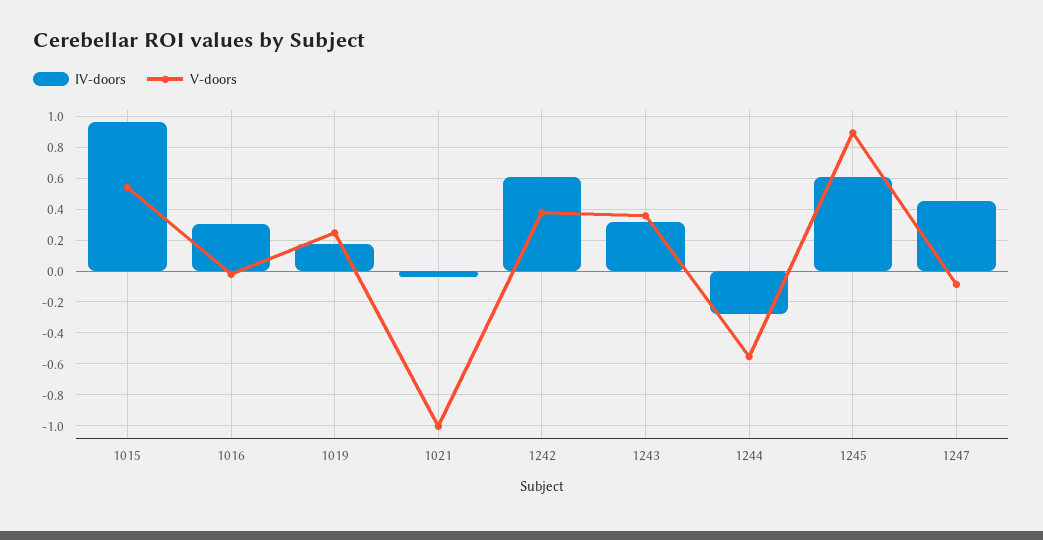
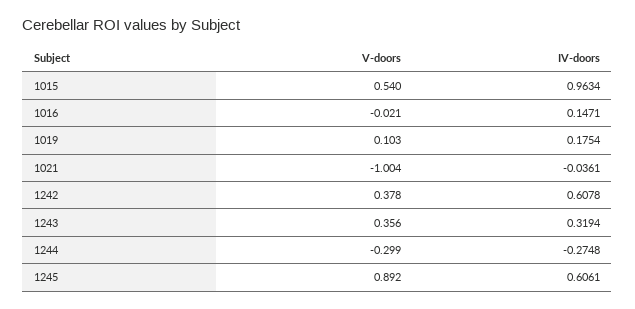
IV-doors, 1016: 0.3 -> 0.1471
V-doors, 1019: 0.25 -> 0.103
V-doors, 1244: -0.55 -> -0.299
IV-doors, 1247: 0.45 -> none
V-doors, 1247: -0.1 -> none

